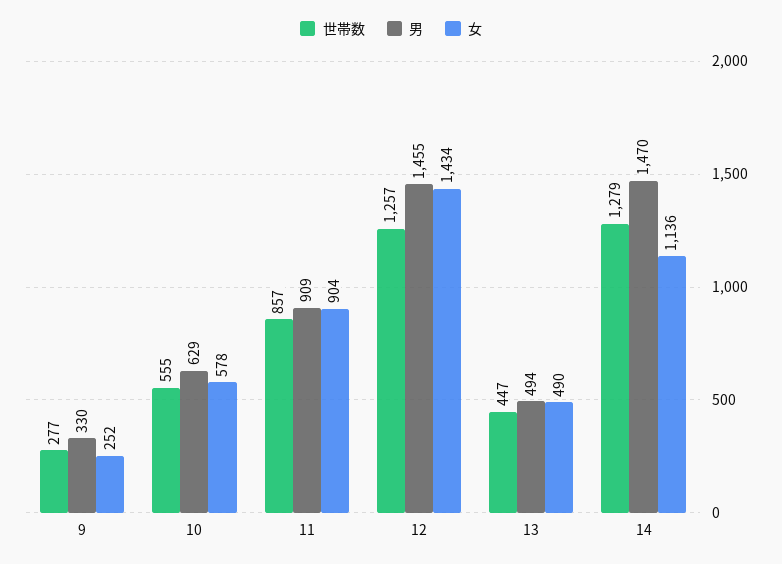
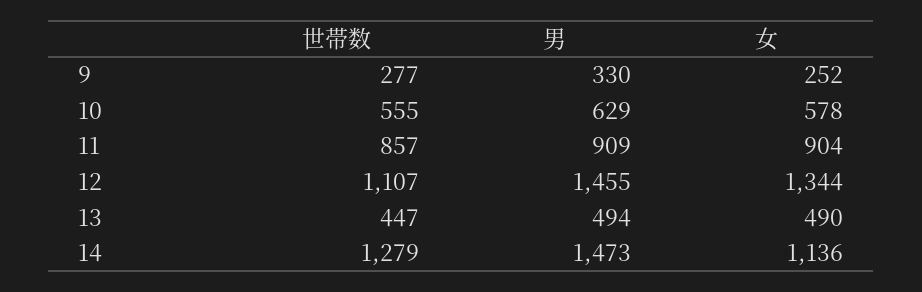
世帯数, 12: 1257 -> 1107
女, 12: 1434 -> 1344
男, 14: 1470 -> 1473

